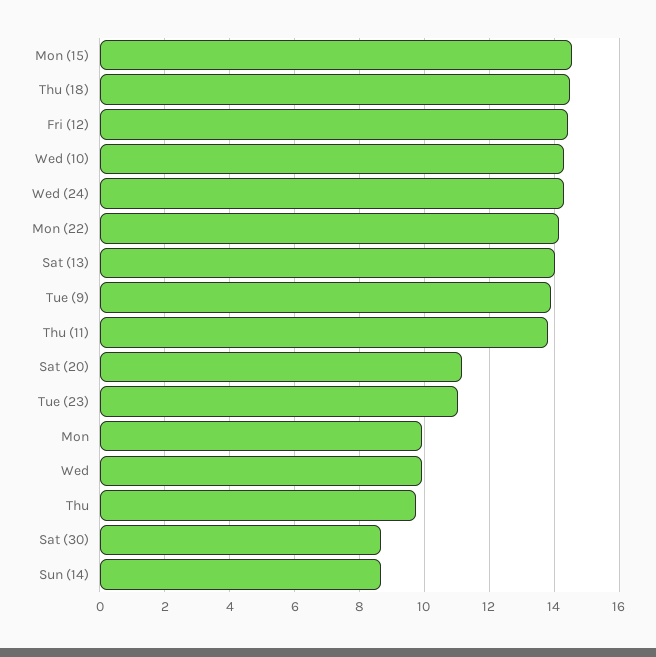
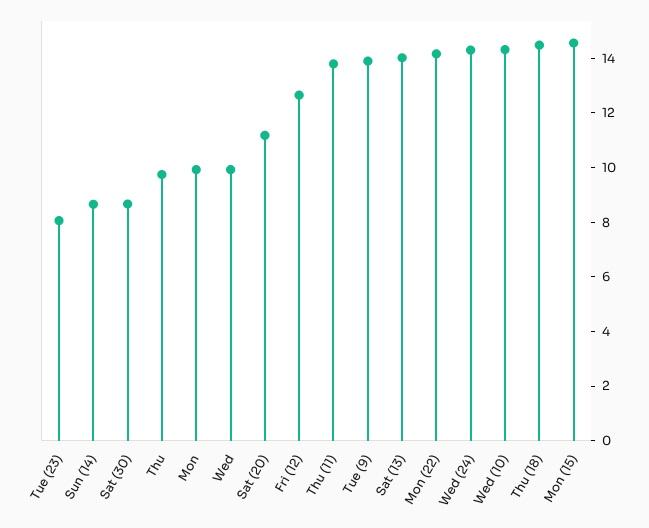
Fri (12): 14.4 -> 12.5
Tue (23): 11 -> 8

